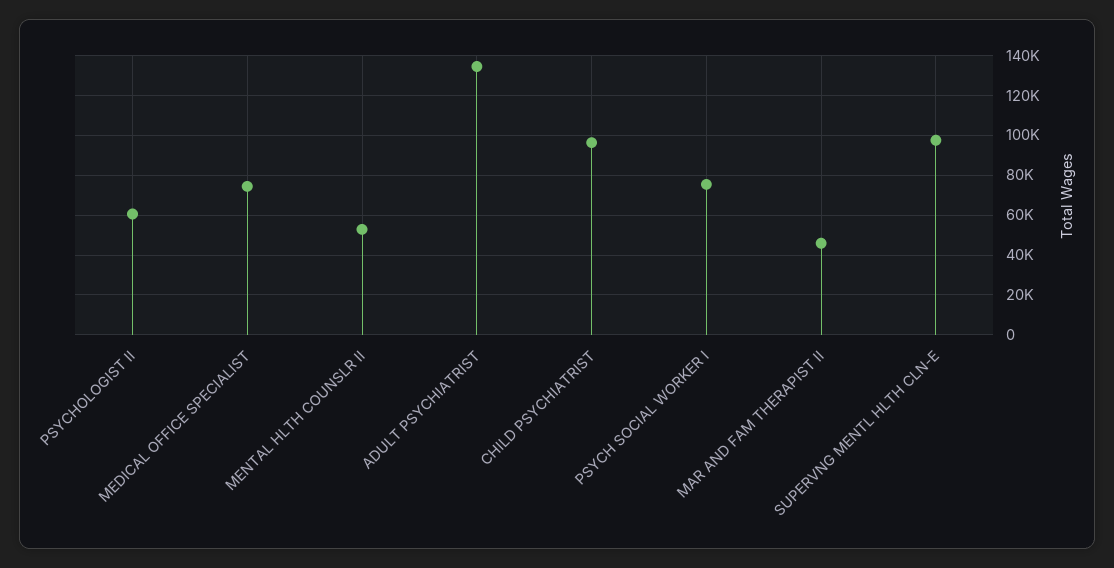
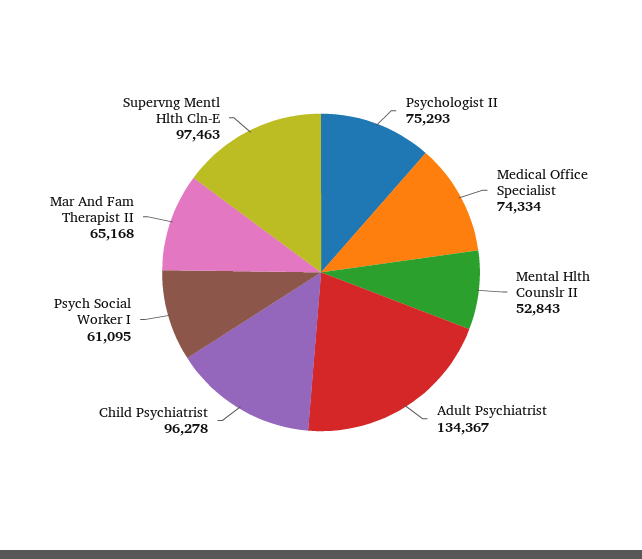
PSYCHOLOGIST II: 60000 -> 75293
PSYCH SOCIAL WORKER I: 75000 -> 61095
MAR AND FAM THERAPIST II: 45000 -> 65168

